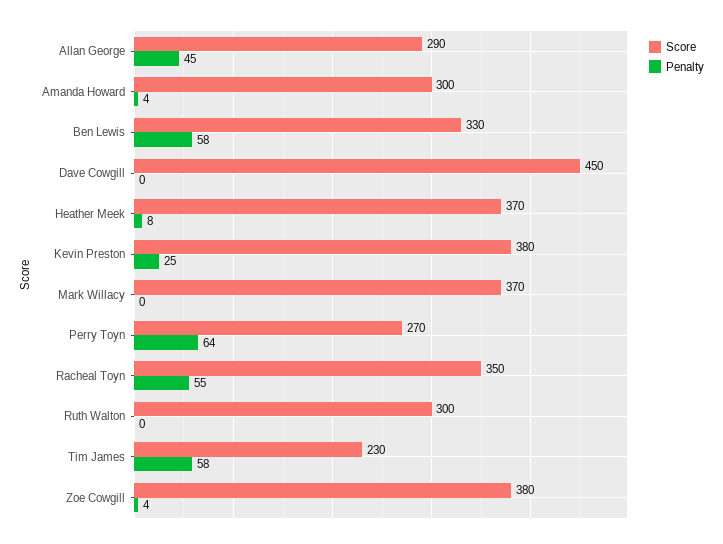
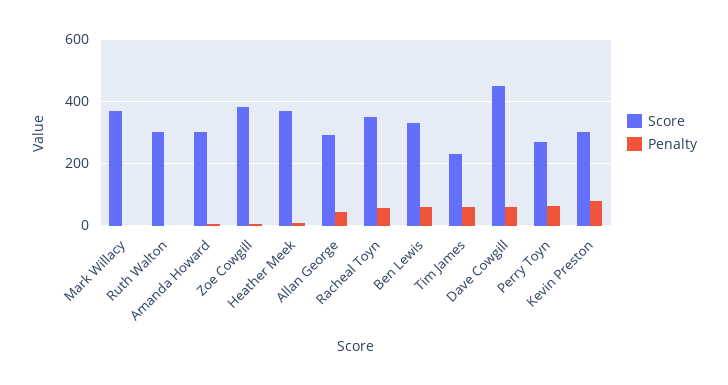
Penalty, Dave Cowgill: 0 -> 60
Score, Kevin Preston: 380 -> 300
Penalty, Kevin Preston: 25 -> 80

